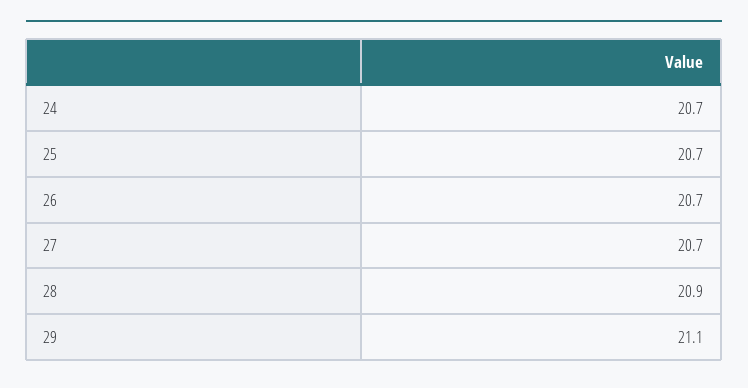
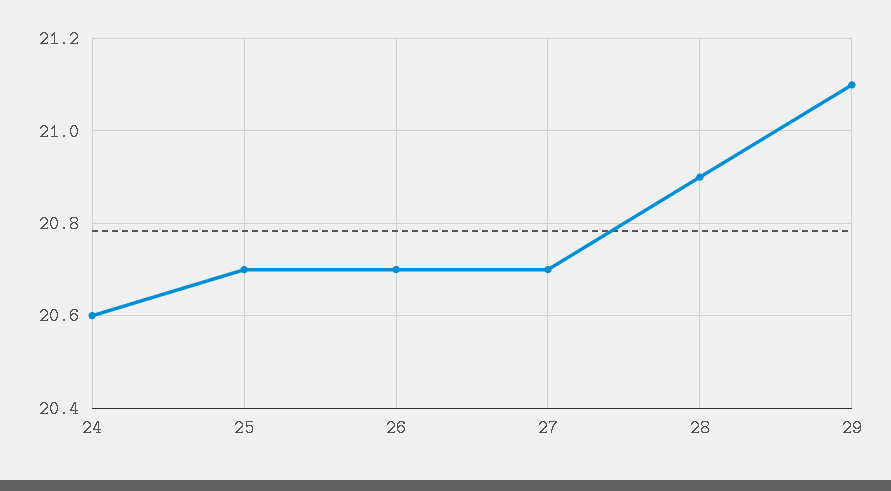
24: 20.7 -> 20.6

